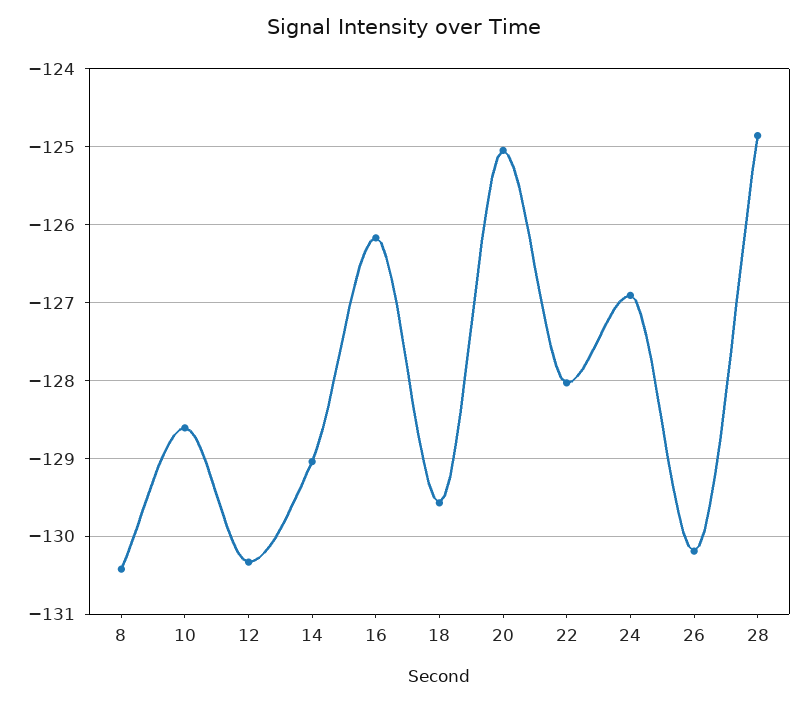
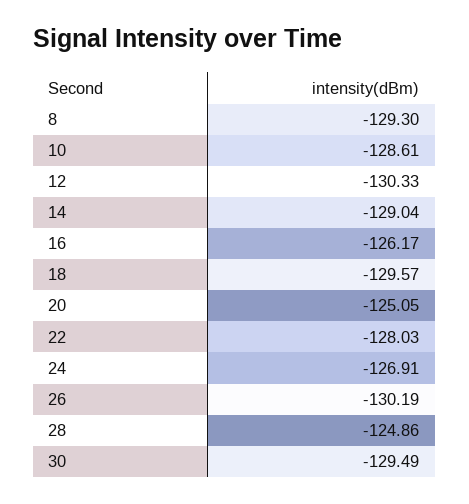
8: -130.4 -> -129.3
30: none -> -129.49

